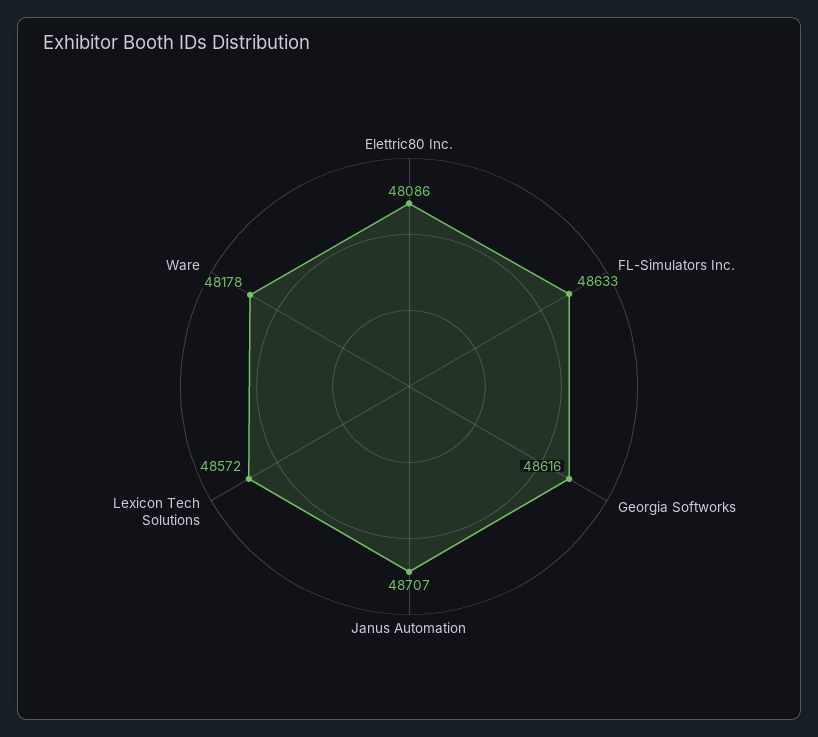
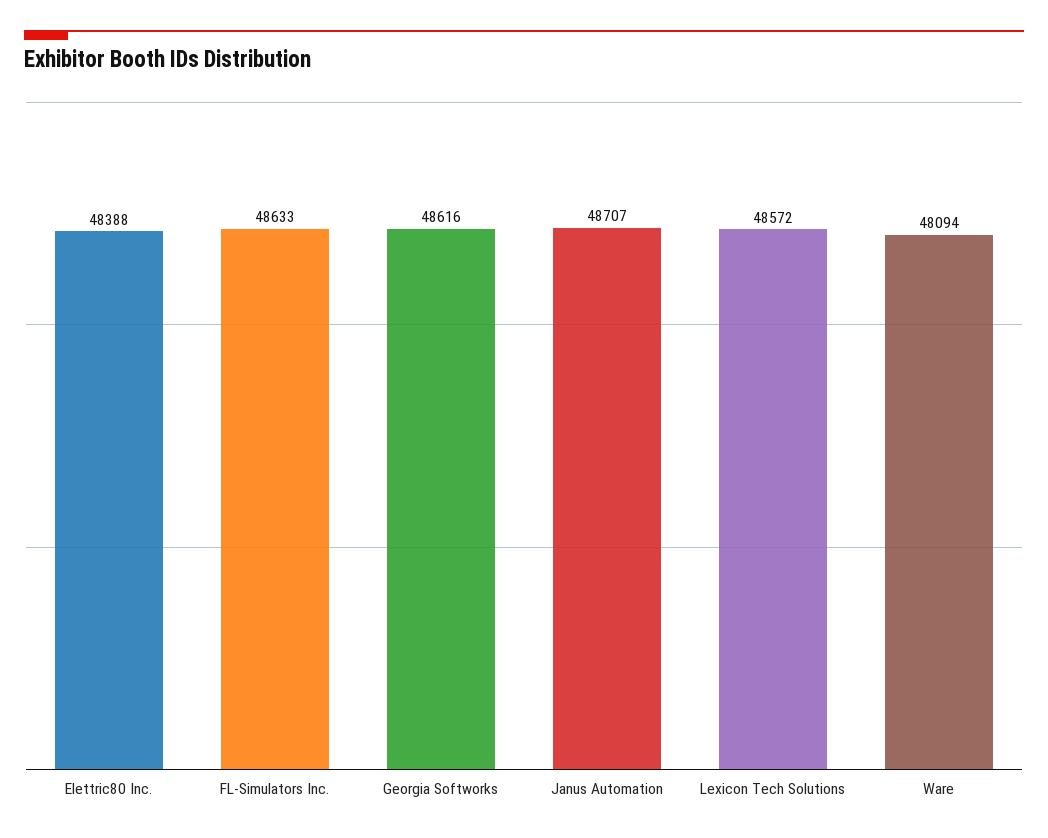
Elettric80 Inc.: 48086 -> 48388
Ware: 48178 -> 48094

